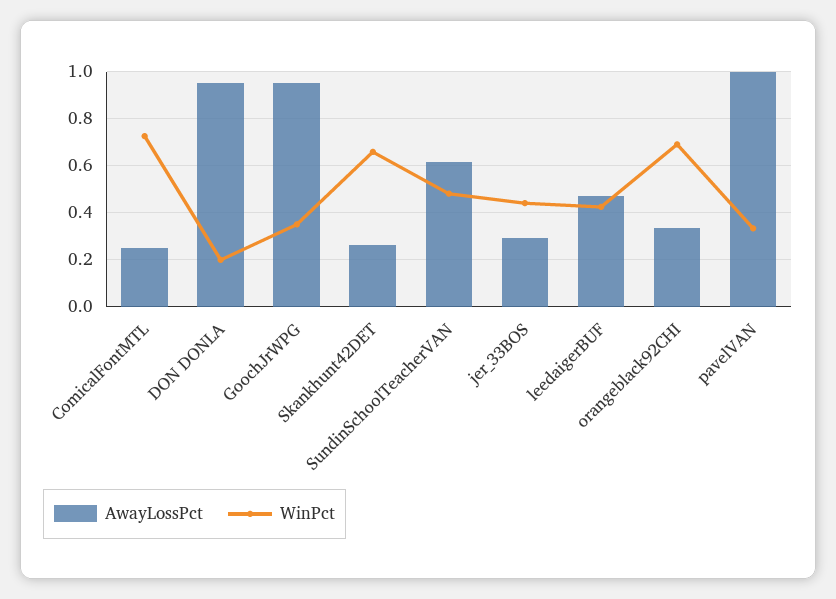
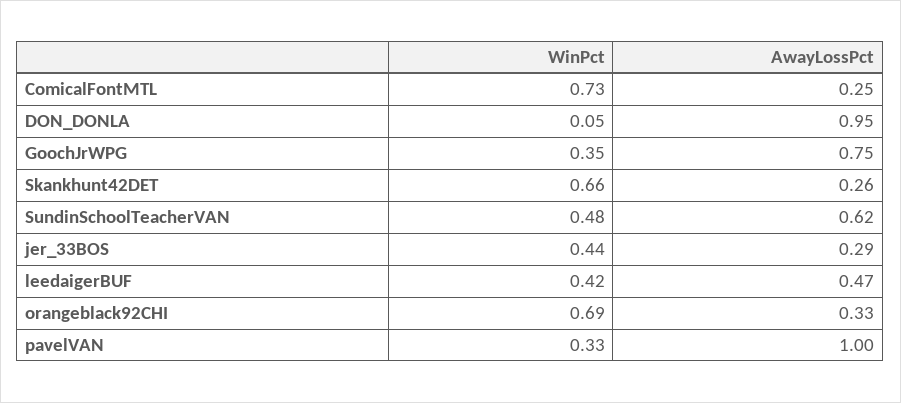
WinPct, DON DONLA: 0.2 -> 0.05
AwayLossPct, GoochJrWPG: 0.95 -> 0.75

